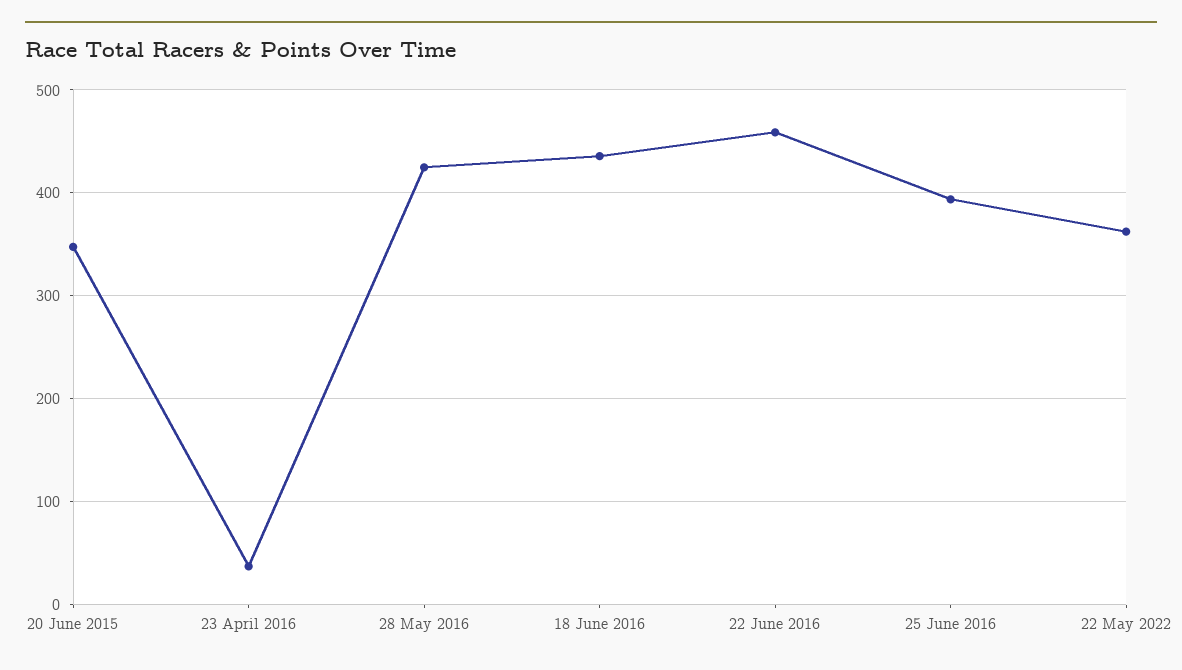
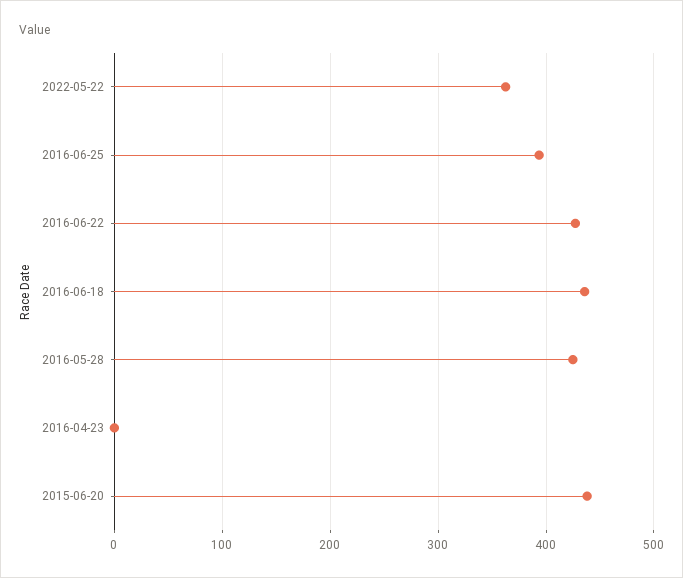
20 June 2015: 350 -> 440
23 April 2016: 40 -> 0
22 June 2016: 460 -> 430

